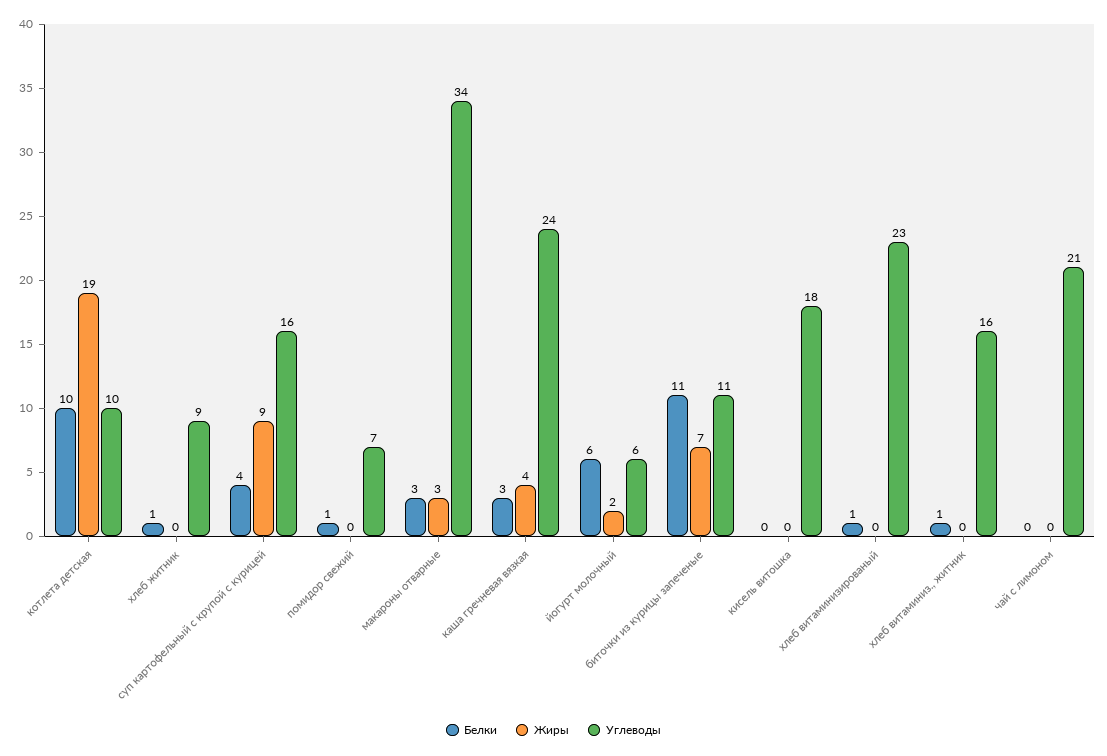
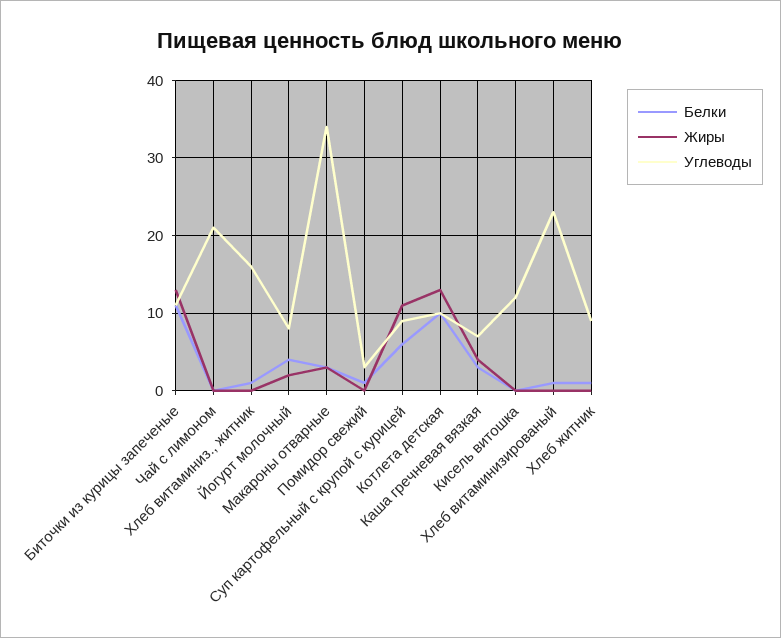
Жиры, котлета детская: 19 -> 13
Белки, суп картофельный с крупой с курицей: 4 -> 6
Жиры, суп картофельный с крупой с курицей: 9 -> 11
Углеводы, суп картофельный с крупой с курицей: 16 -> 9
Углеводы, помидор свежий: 7 -> 3
Углеводы, каша гречневая вязкая: 24 -> 7
Белки, йогурт молочный: 6 -> 4
Углеводы, йогурт молочный: 6 -> 8
Жиры, биточки из курицы запеченые: 7 -> 13
Углеводы, кисель витошка: 18 -> 12

